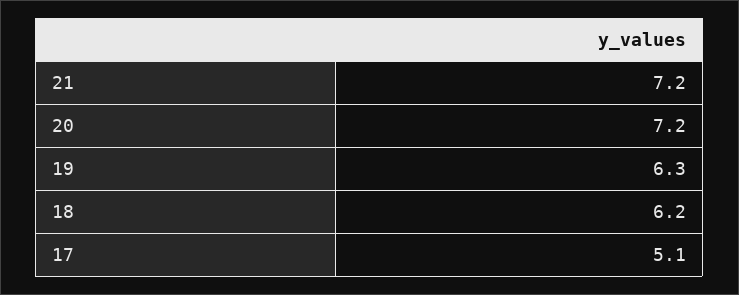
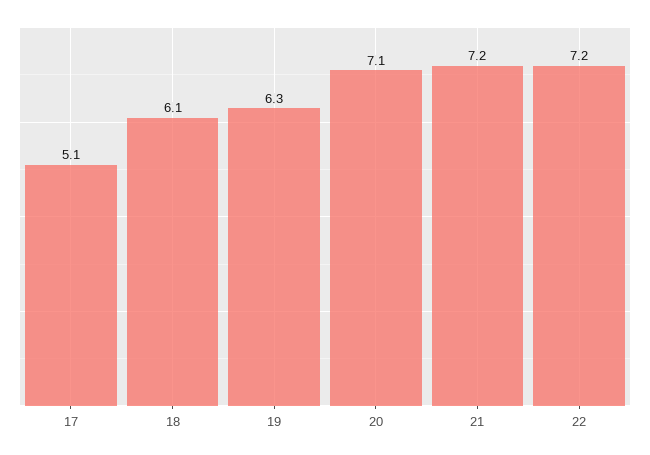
20: 7.2 -> 7.1
18: 6.2 -> 6.1
22: none -> 7.2

